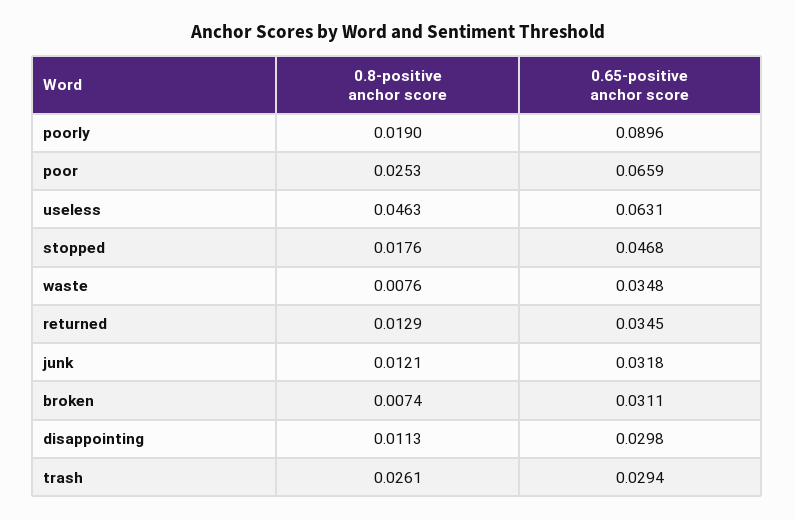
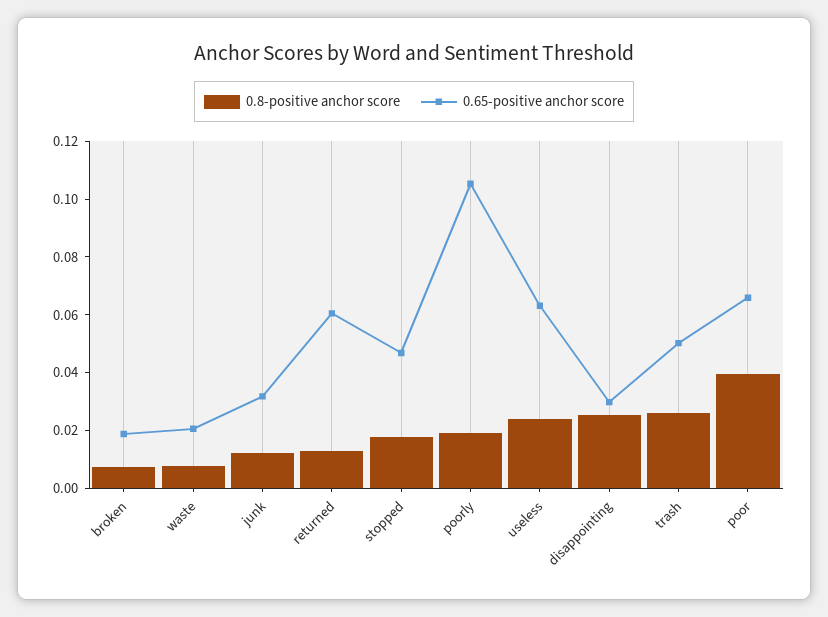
0.65-positive anchor score, poorly: 0.0896 -> 0.105
0.8-positive anchor score, poor: 0.0253 -> 0.04
0.8-positive anchor score, useless: 0.0463 -> 0.025
0.65-positive anchor score, waste: 0.0348 -> 0.02
0.65-positive anchor score, returned: 0.0345 -> 0.06
0.65-positive anchor score, broken: 0.0311 -> 0.02
0.8-positive anchor score, disappointing: 0.0113 -> 0.025
0.65-positive anchor score, trash: 0.0294 -> 0.05

